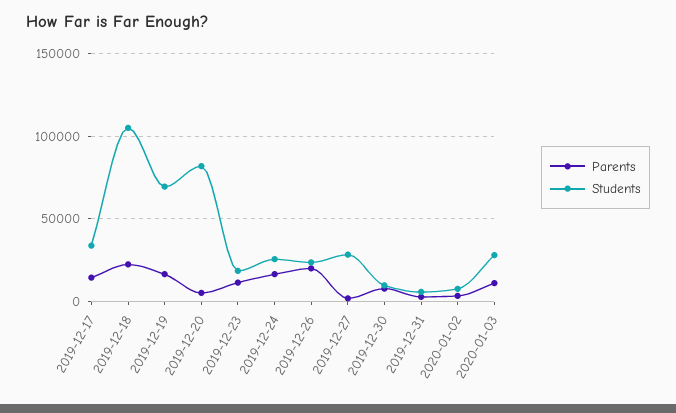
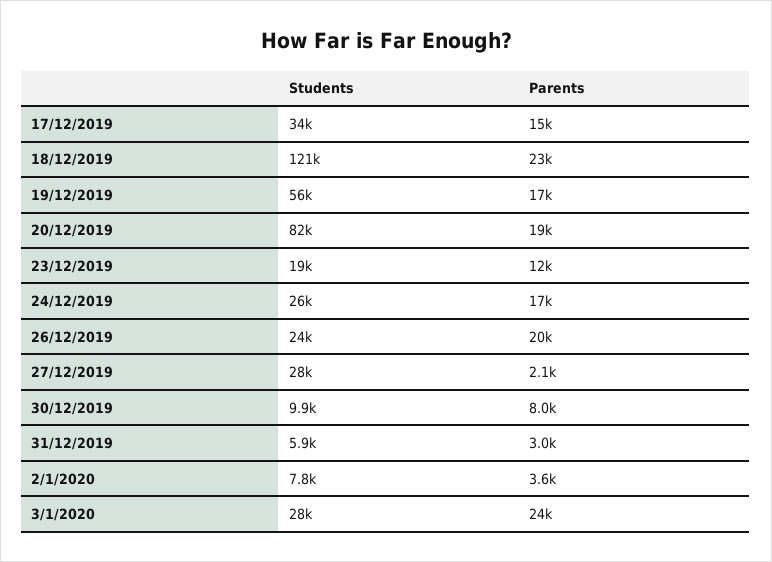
Students, 2019-12-18: 105000 -> 121000
Students, 2019-12-19: 70000 -> 56000
Parents, 2019-12-20: 5000 -> 19000
Parents, 2020-01-03: 10000 -> 24000

